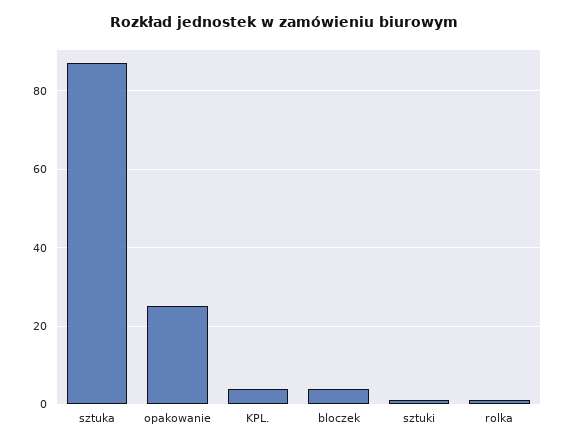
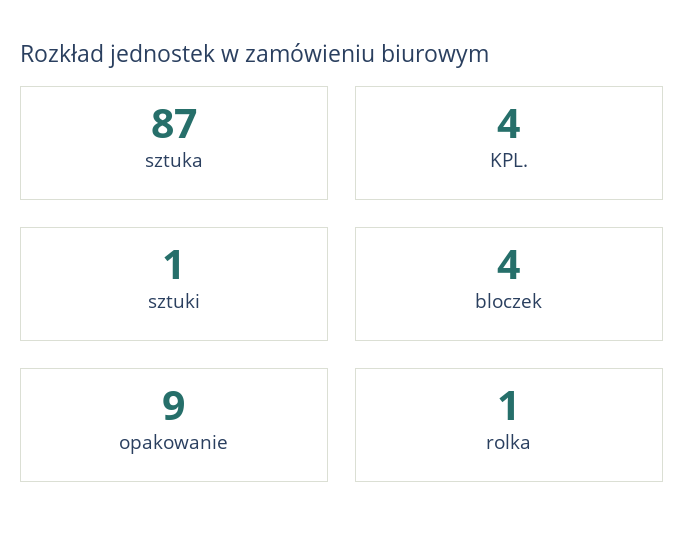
opakowanie: 25 -> 9

